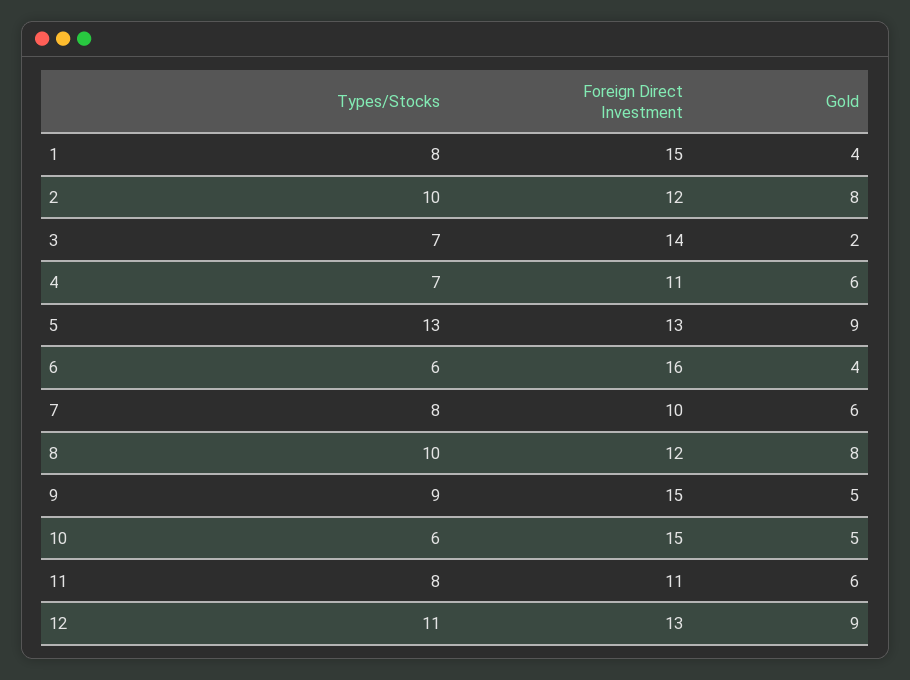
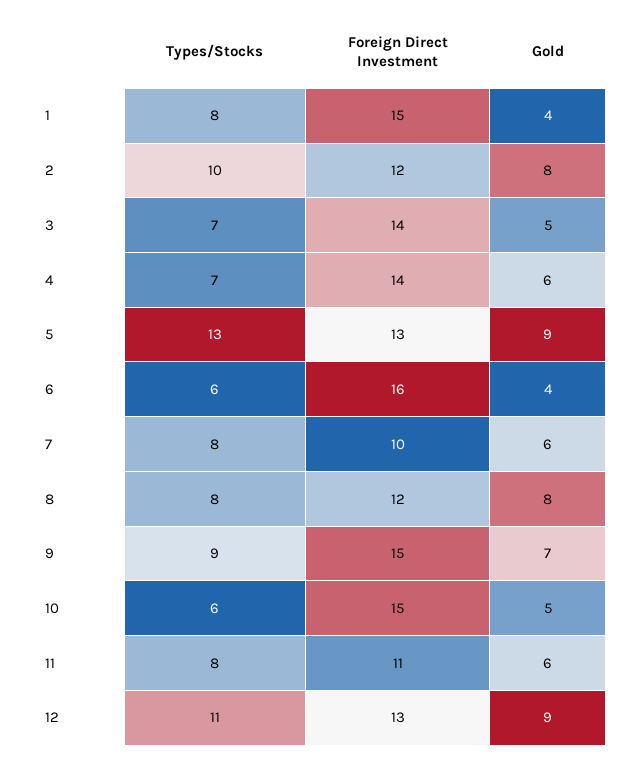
Gold, 3: 2 -> 5
Foreign Direct Investment, 4: 11 -> 14
Types/Stocks, 8: 10 -> 8
Gold, 9: 5 -> 7

